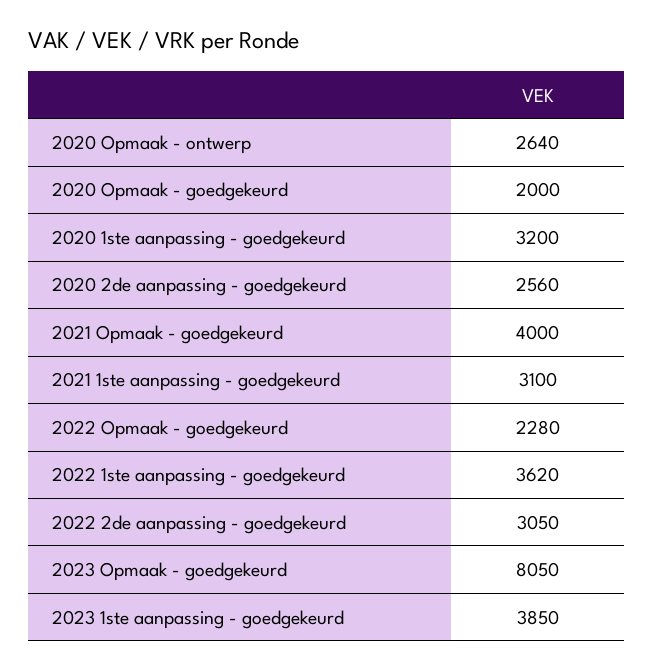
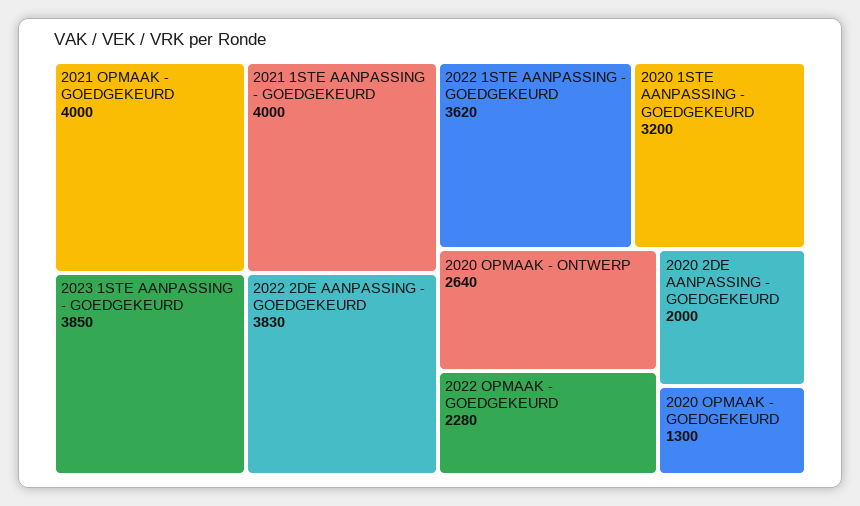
2020 Opmaak - goedgekeurd: 2000 -> 1300
2020 2de aanpassing - goedgekeurd: 2560 -> 2000
2021 1ste aanpassing - goedgekeurd: 3100 -> 4000
2022 2de aanpassing - goedgekeurd: 3050 -> 3830
2023 Opmaak - goedgekeurd: 8050 -> none

